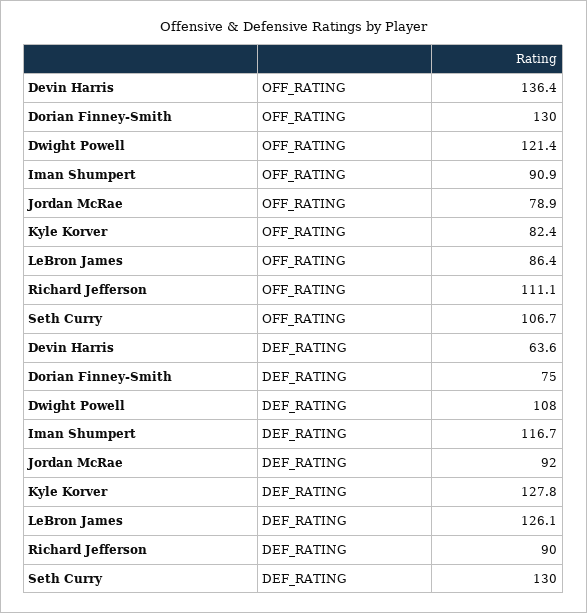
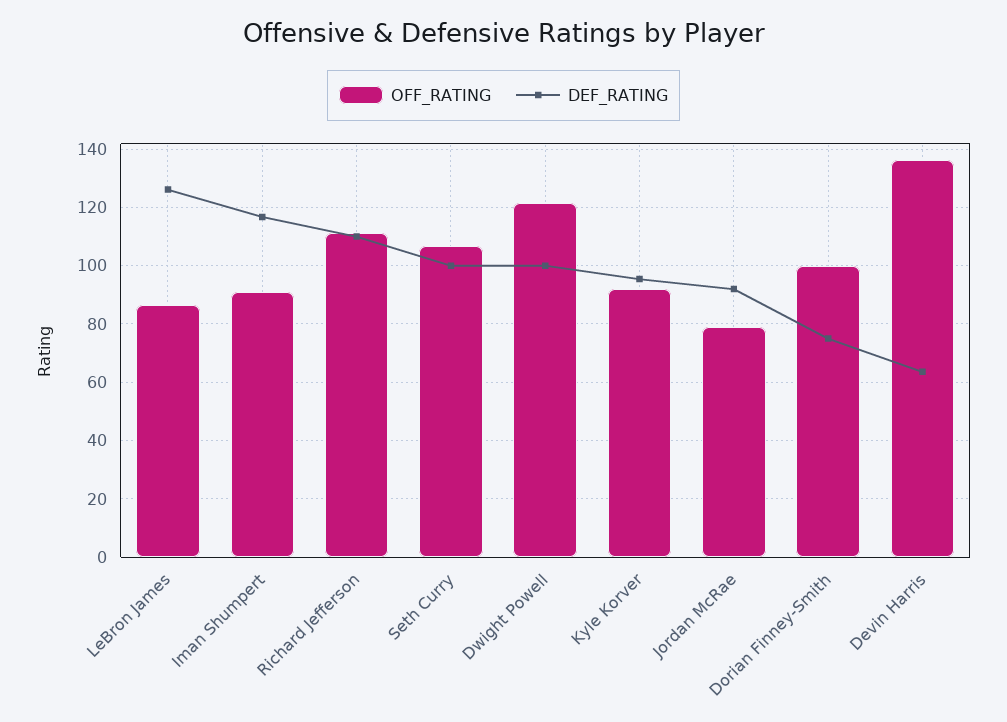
OFF_RATING, Dorian Finney-Smith: 130 -> 100
OFF_RATING, Kyle Korver: 82.4 -> 92.5
DEF_RATING, Dwight Powell: 108 -> 100
DEF_RATING, Kyle Korver: 127.8 -> 95
DEF_RATING, Richard Jefferson: 90 -> 110
DEF_RATING, Seth Curry: 130 -> 100

